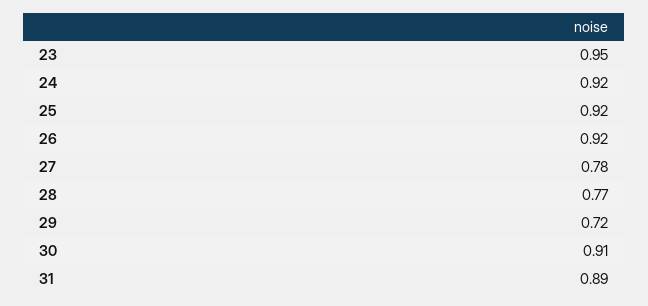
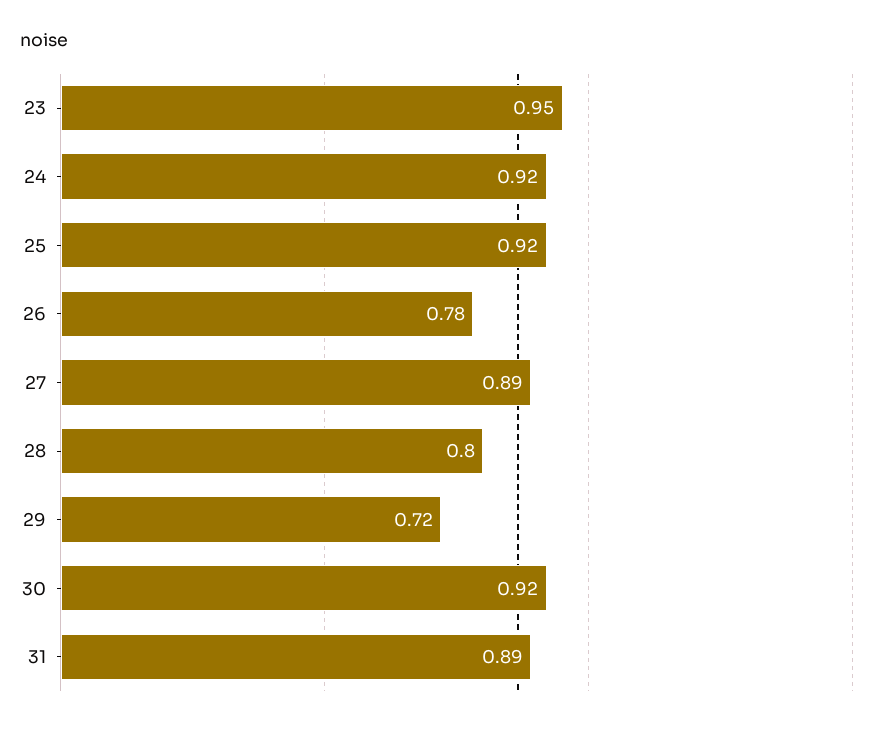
26: 0.92 -> 0.78
27: 0.78 -> 0.89
28: 0.77 -> 0.8
30: 0.91 -> 0.92

